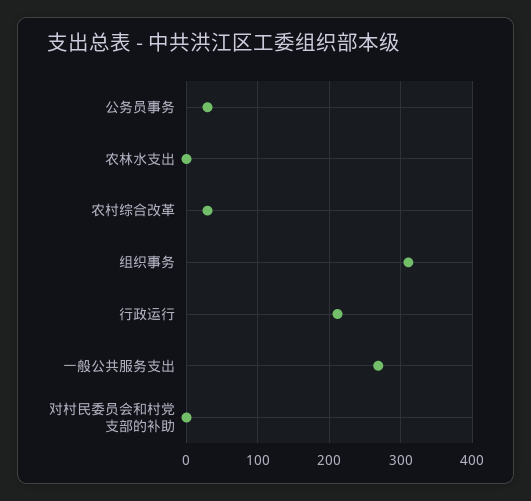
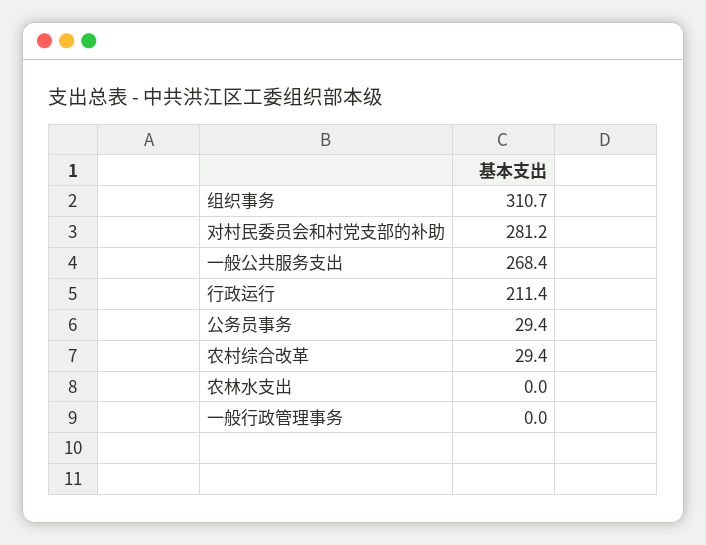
对村民委员会和村党支部的补助: 0 -> 281.2
一般行政管理事务: none -> 0

